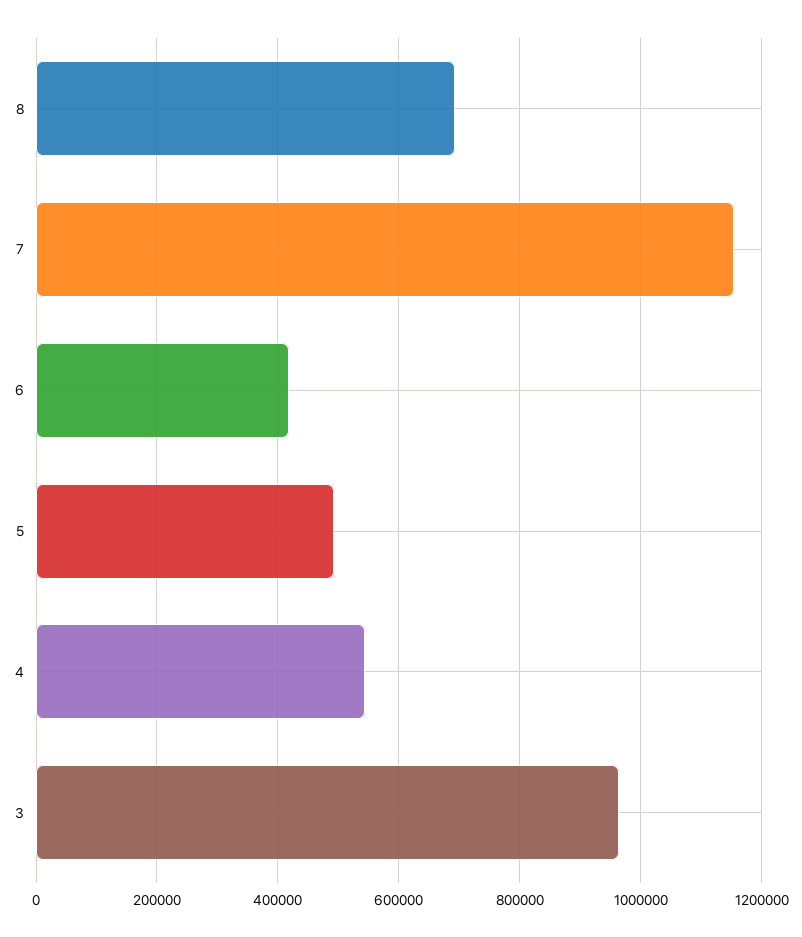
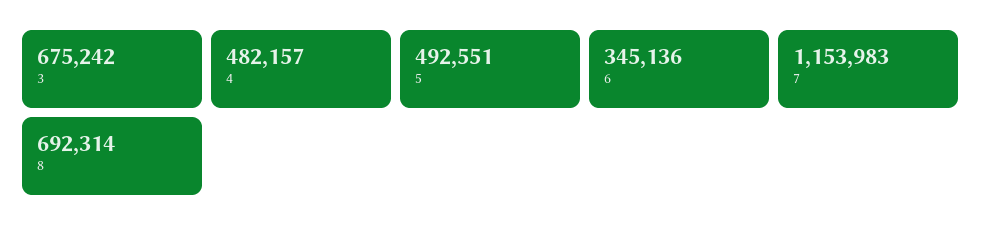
6: 420000 -> 345136
4: 540000 -> 482157
3: 960000 -> 675242

